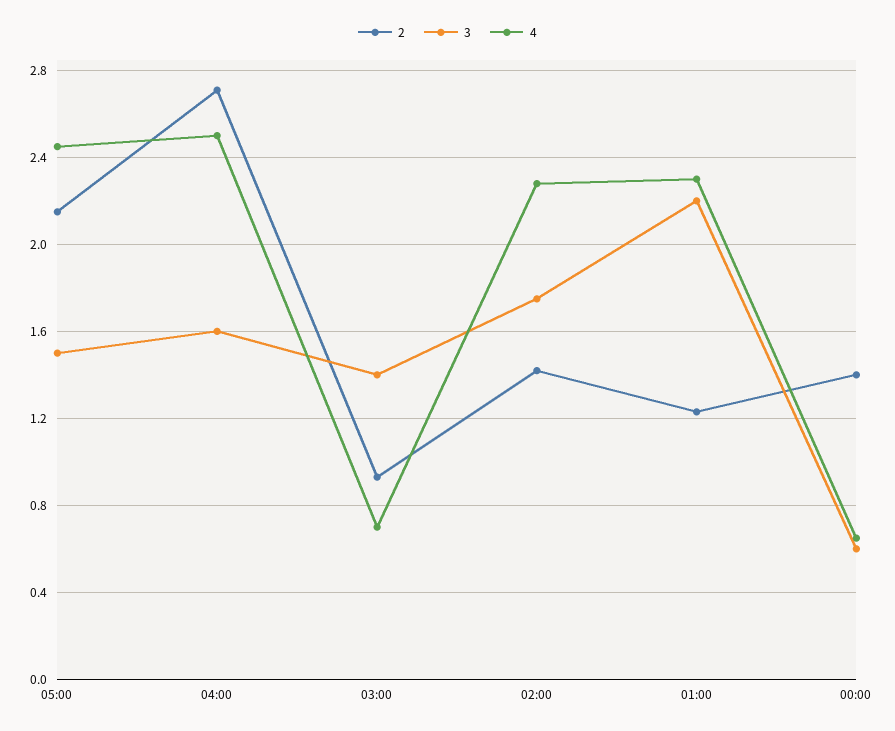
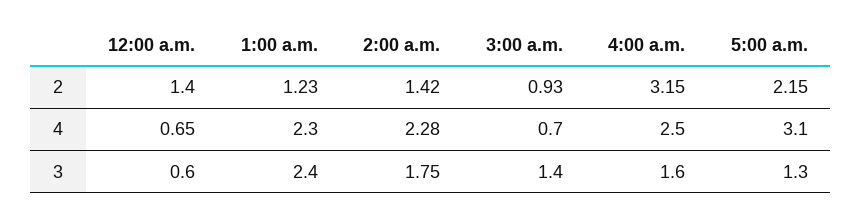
3, 05:00: 1.5 -> 1.3
4, 05:00: 2.45 -> 3.1
2, 04:00: 2.7 -> 3.15
3, 01:00: 2.2 -> 2.4

